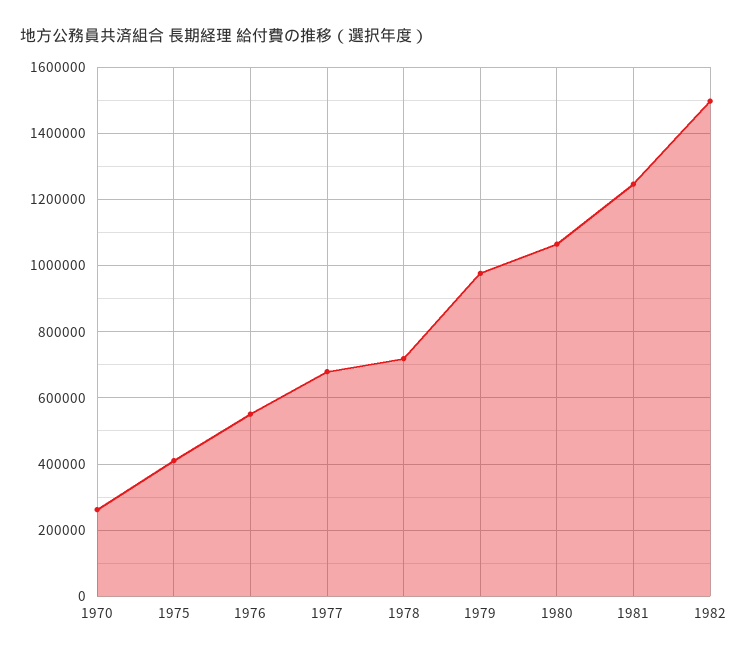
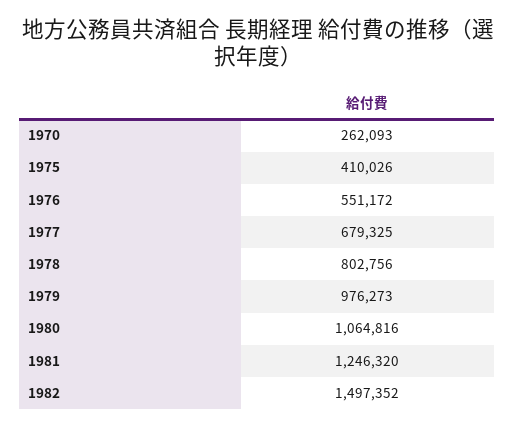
1978: 720000 -> 802756

